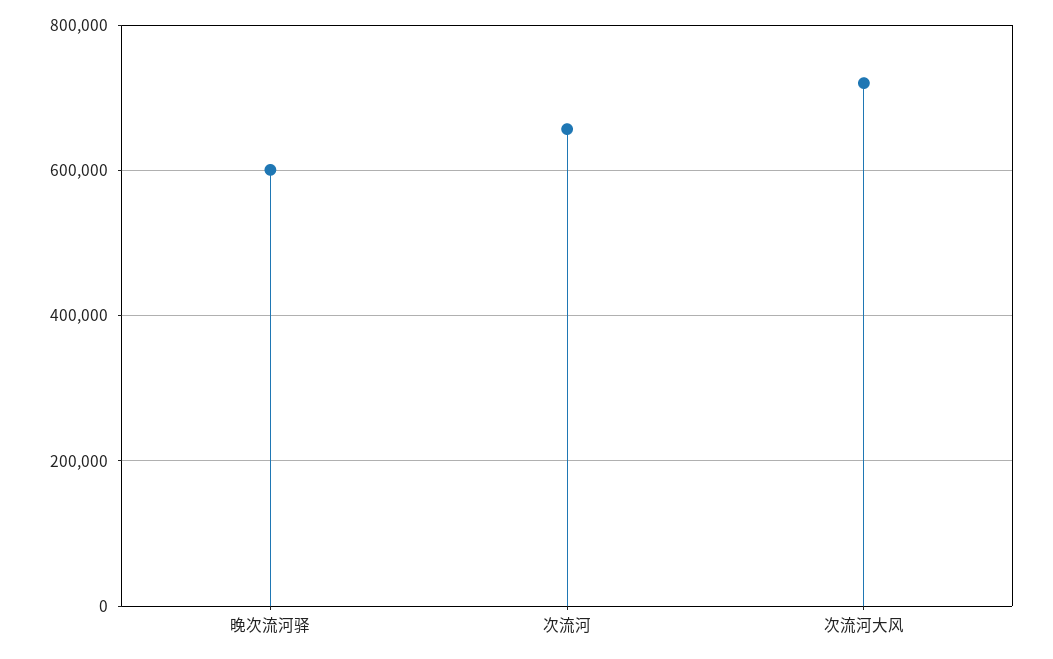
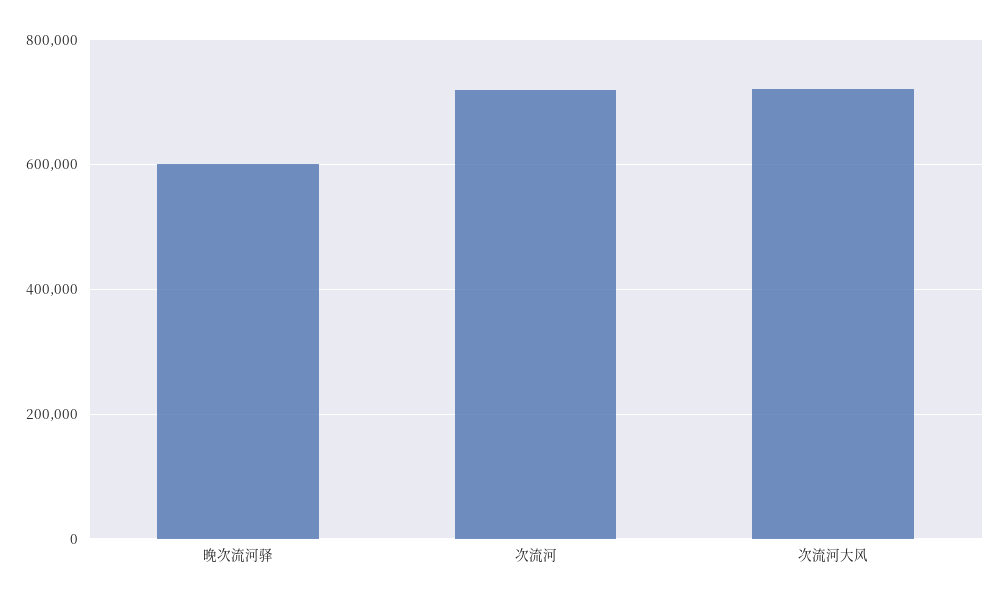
次流河: 660000 -> 720000

